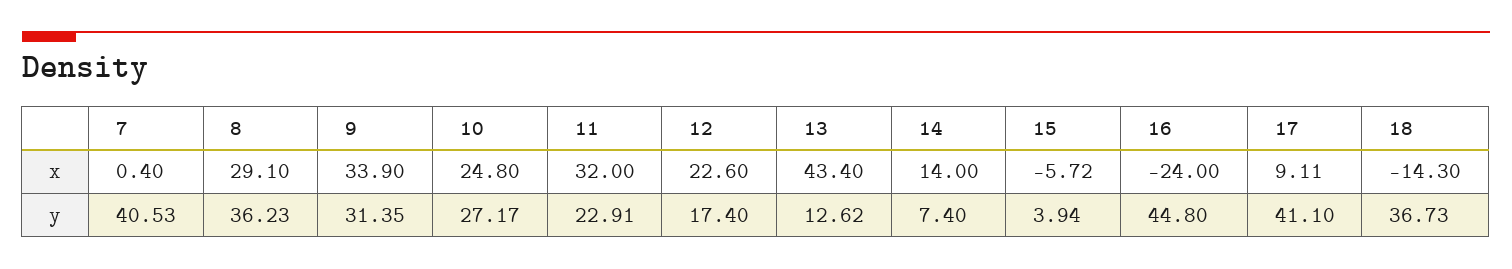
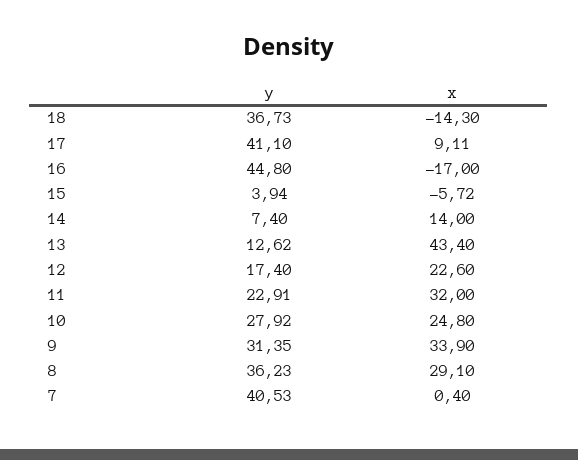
16, x: -24 -> -17
10, y: 27.17 -> 27.92

